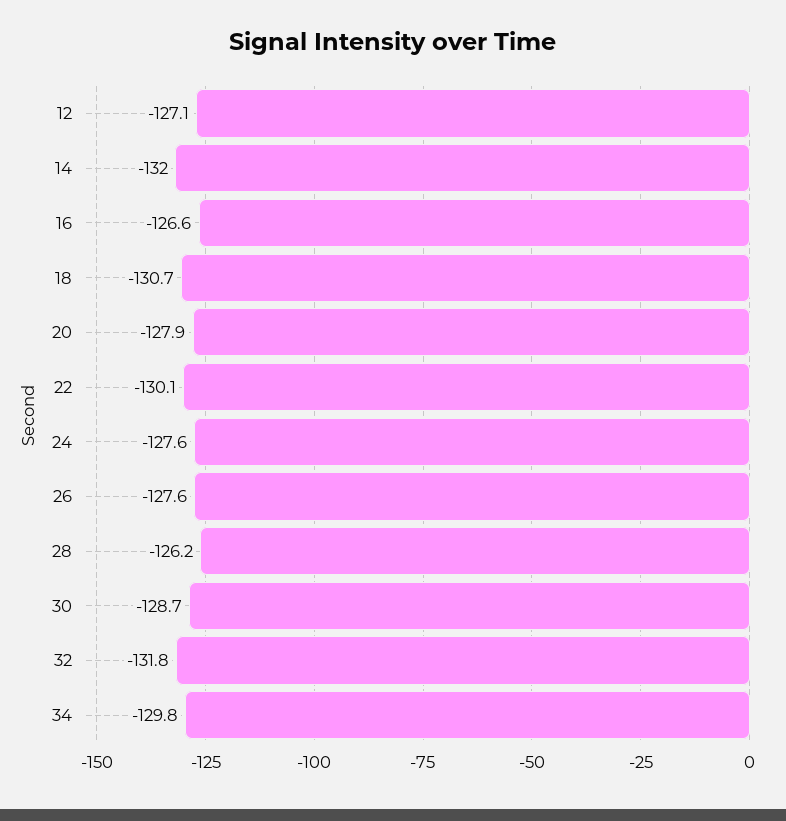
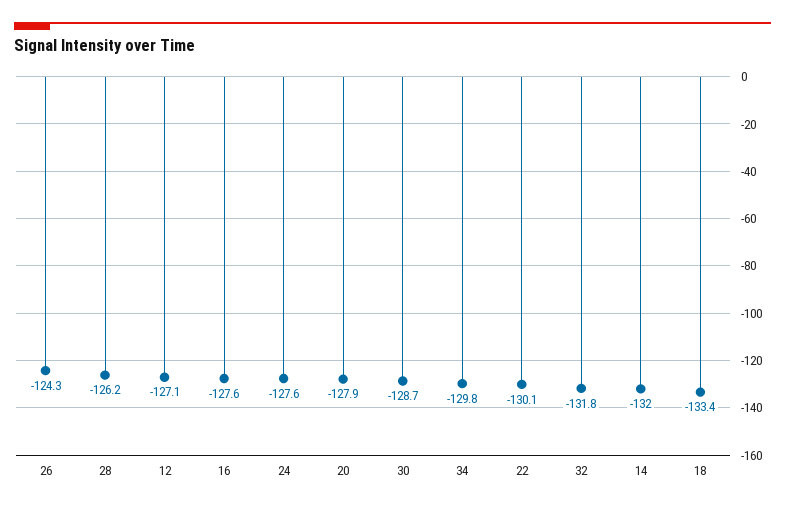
16: -126.6 -> -127.6
18: -130.7 -> -133.4
26: -127.6 -> -124.3

